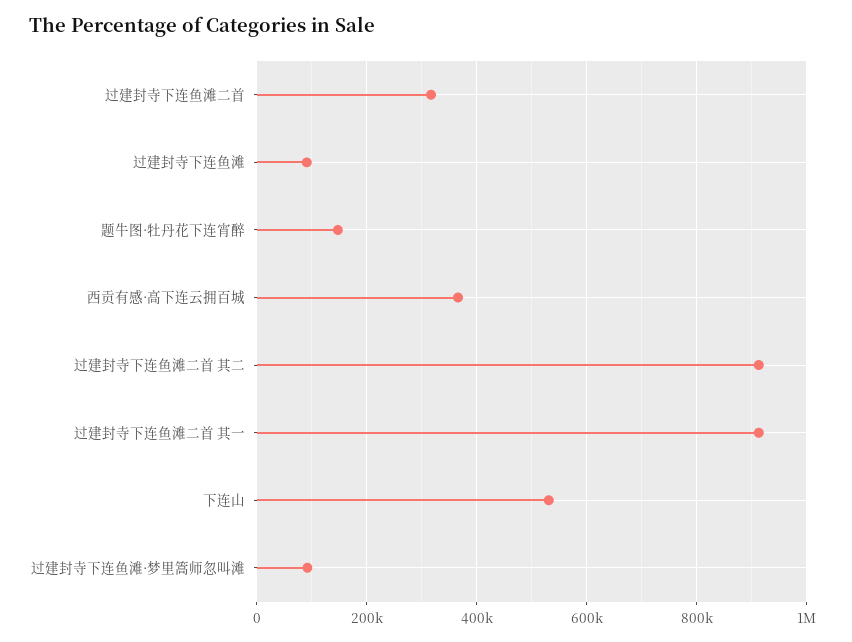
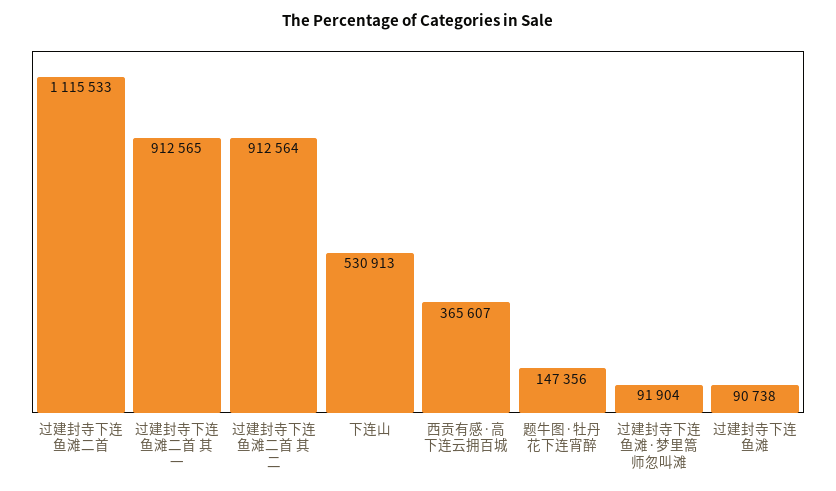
过建封寺下连鱼滩二首: 320000 -> 1115533

